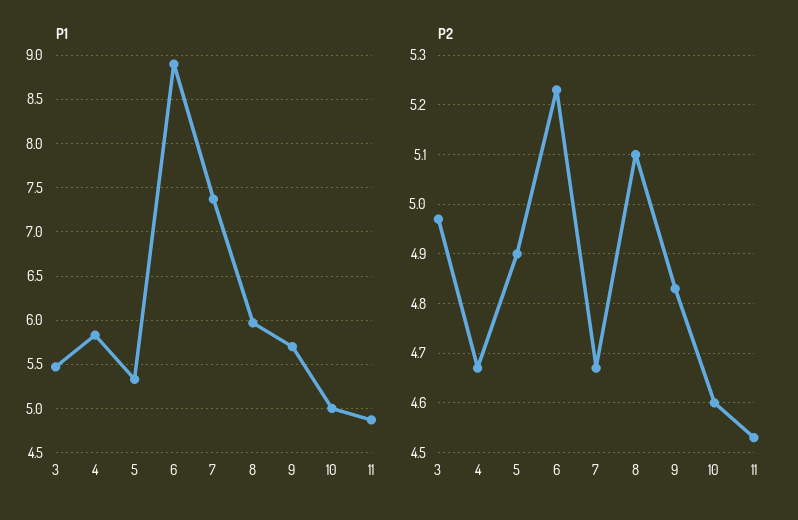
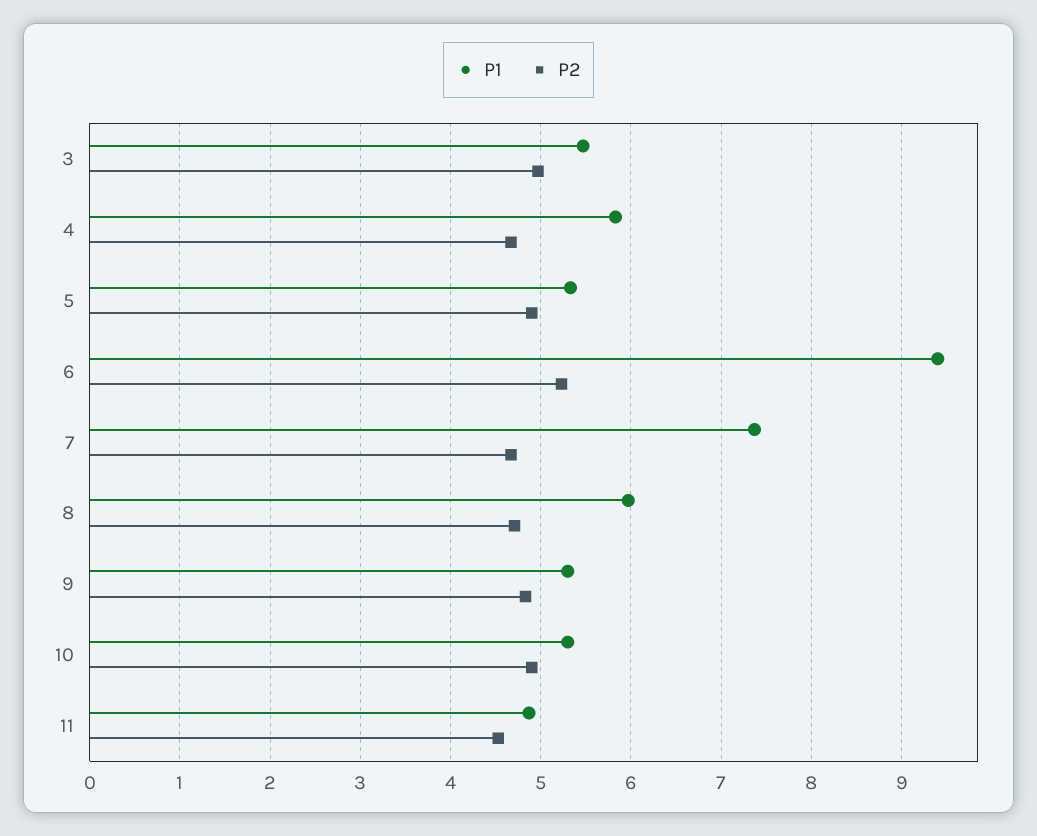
P1, 6: 8.9 -> 9.4
P1, 9: 5.7 -> 5.3
P1, 10: 5 -> 5.3
P2, 8: 5.1 -> 4.7
P2, 10: 4.6 -> 4.9

